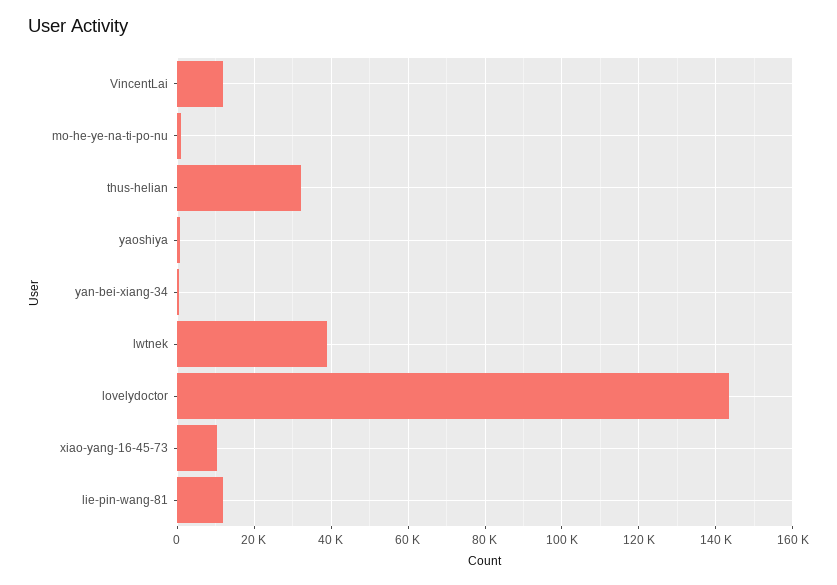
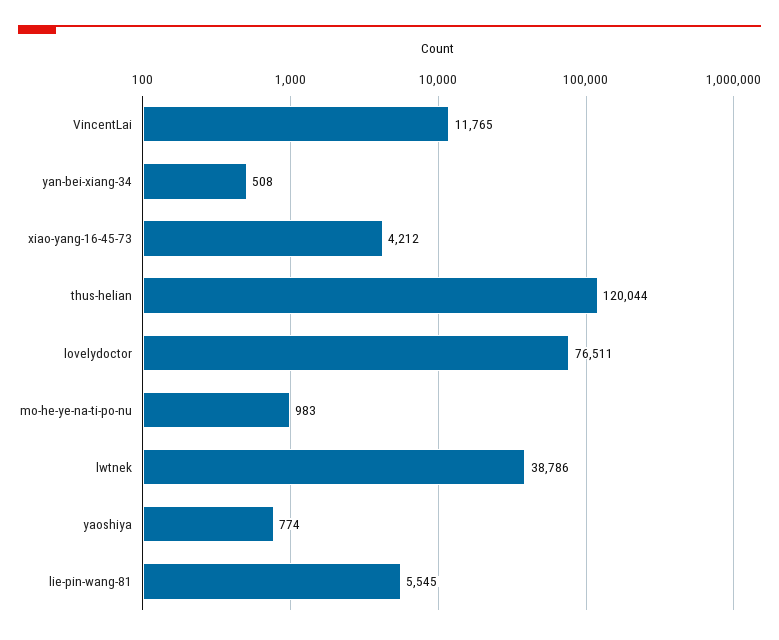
thus-helian: 32000 -> 120044
lovelydoctor: 144000 -> 76511
xiao-yang-16-45-73: 10000 -> 4212
lie-pin-wang-81: 12000 -> 5545

